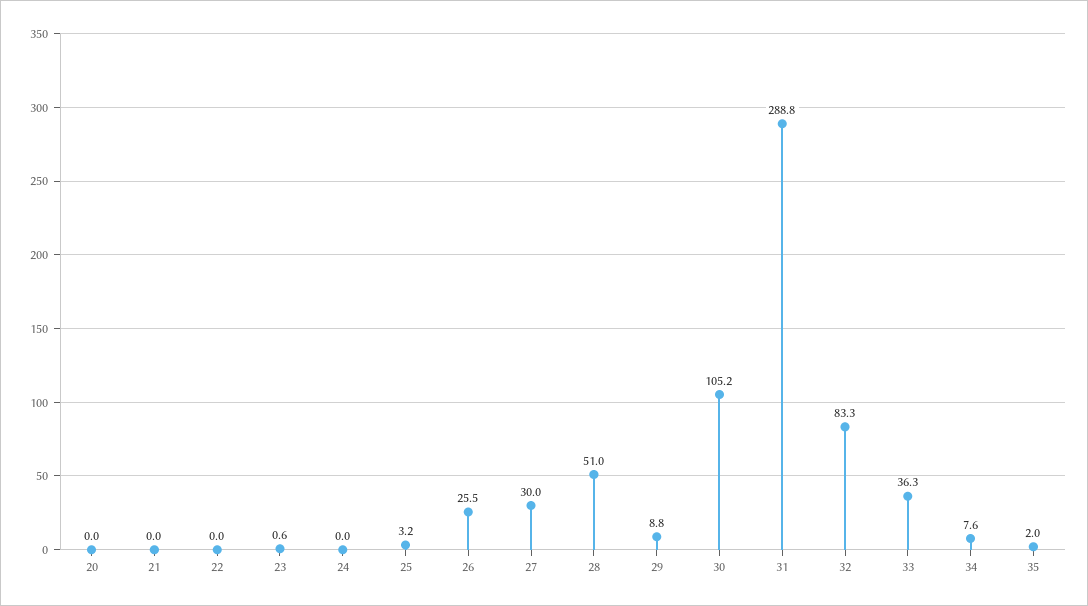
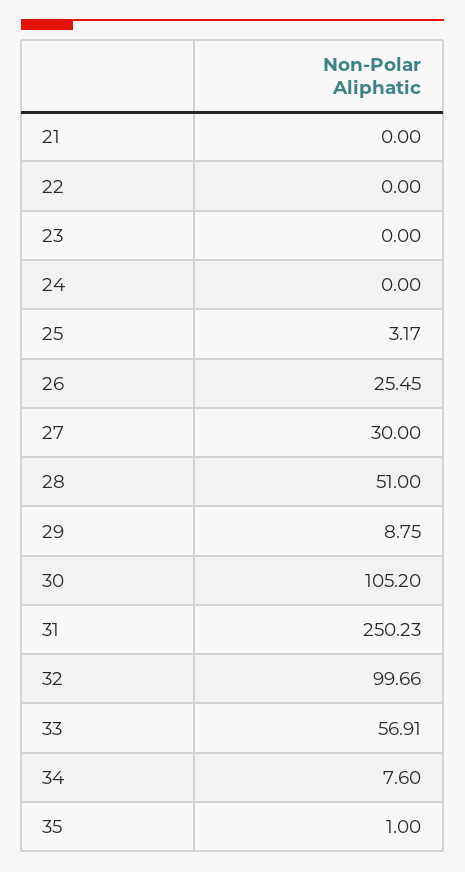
20: 0 -> none
23: 0.6 -> 0
31: 288.8 -> 250.23
32: 83.3 -> 99.66
33: 36.3 -> 56.91
35: 2 -> 1

